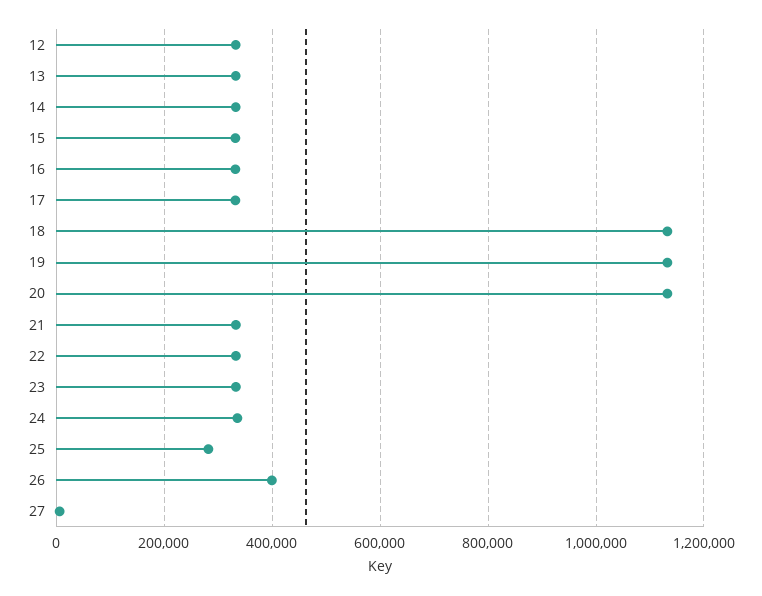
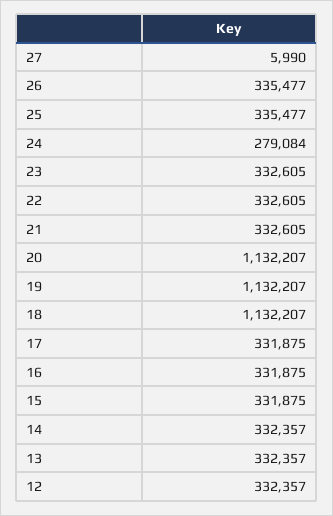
24: 340000 -> 279084
25: 280000 -> 335477
26: 400000 -> 335477

